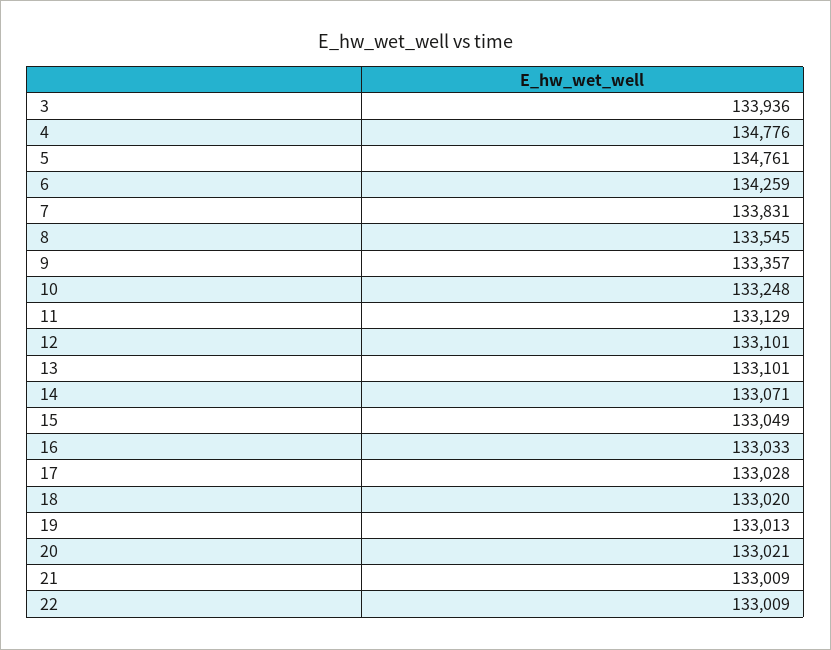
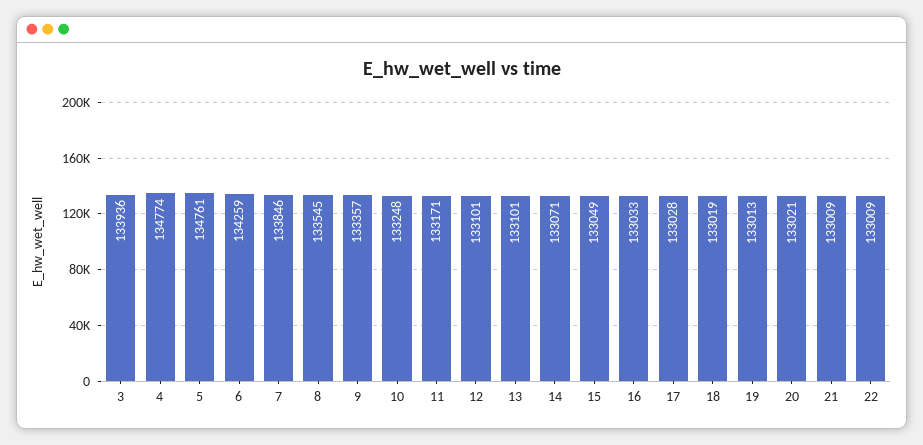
4: 134776 -> 134774
7: 133831 -> 133846
11: 133129 -> 133171
18: 133020 -> 133019

